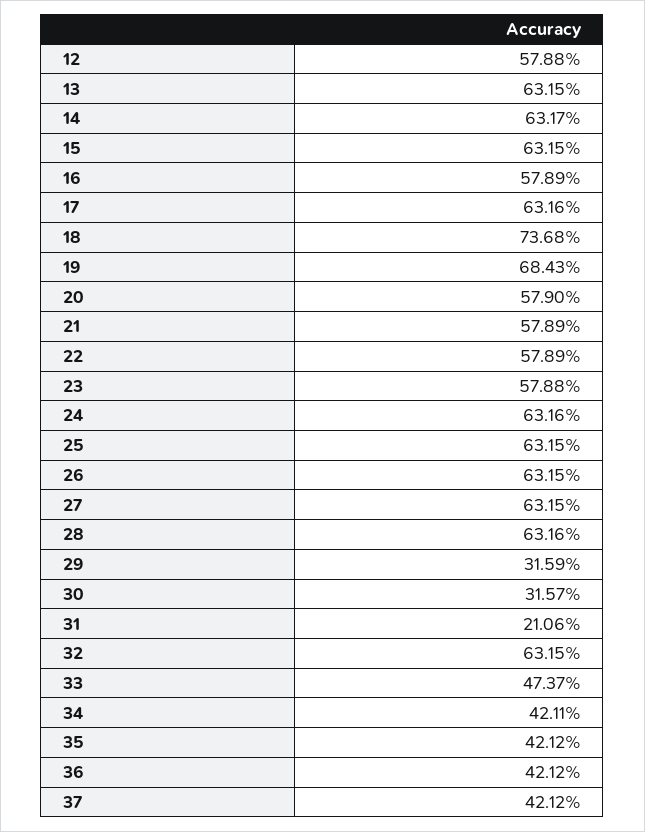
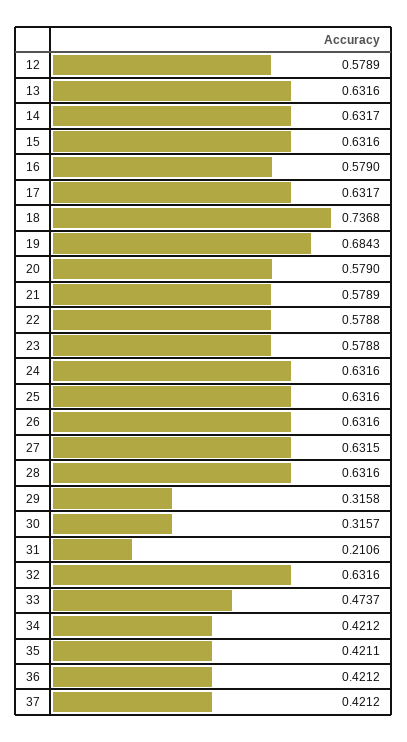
12: 0.5788 -> 0.5789
13: 0.6315 -> 0.6316
15: 0.6315 -> 0.6316
16: 0.5789 -> 0.579
17: 0.6316 -> 0.6317
22: 0.5789 -> 0.5788
25: 0.6315 -> 0.6316
26: 0.6315 -> 0.6316
29: 0.3159 -> 0.3158
32: 0.6315 -> 0.6316
34: 0.4211 -> 0.4212
35: 0.4212 -> 0.4211

